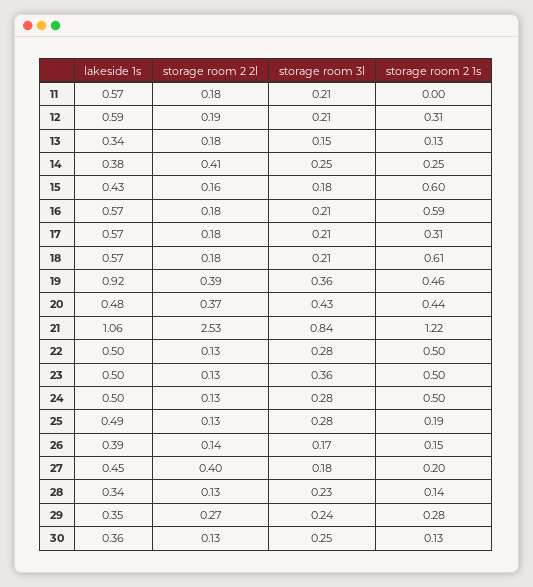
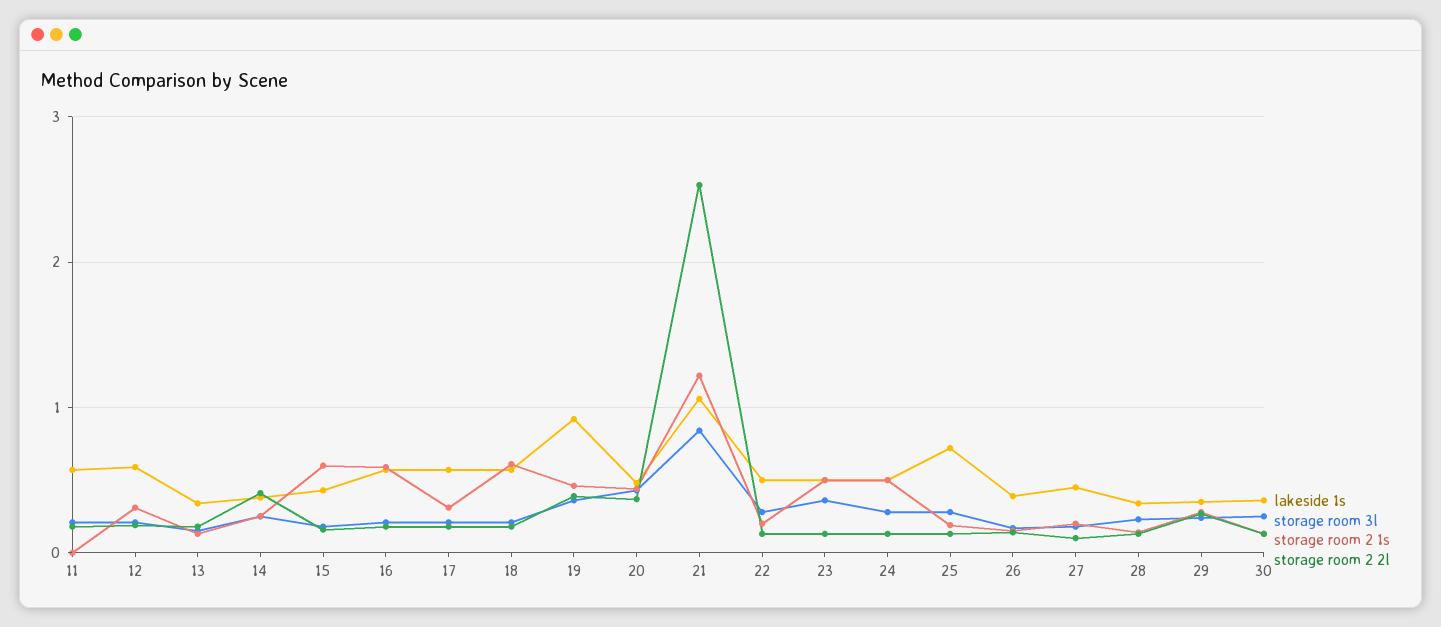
storage room 2 1s, 22: 0.5 -> 0.2
lakeside 1s, 25: 0.49 -> 0.7
storage room 2 2l, 27: 0.4 -> 0.1

